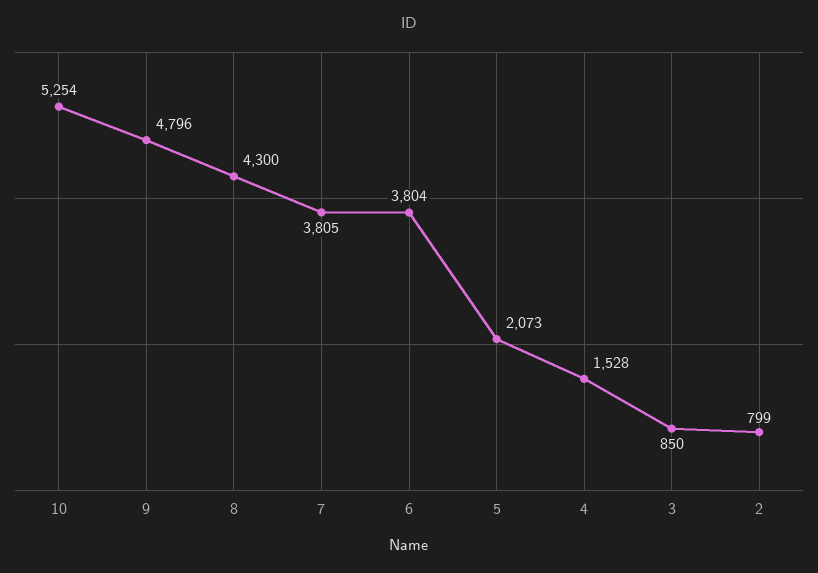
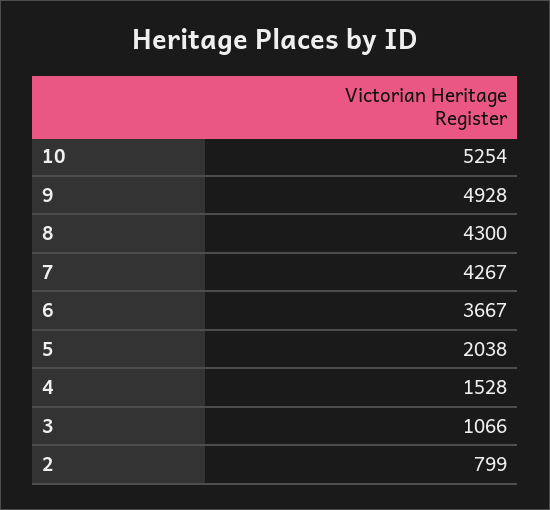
9: 4796 -> 4928
7: 3805 -> 4267
6: 3804 -> 3667
5: 2073 -> 2038
3: 850 -> 1066

